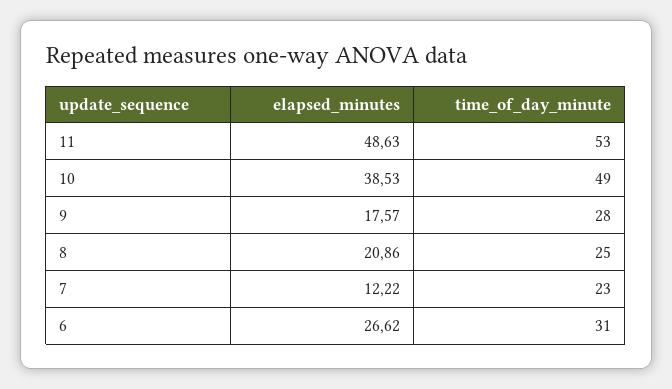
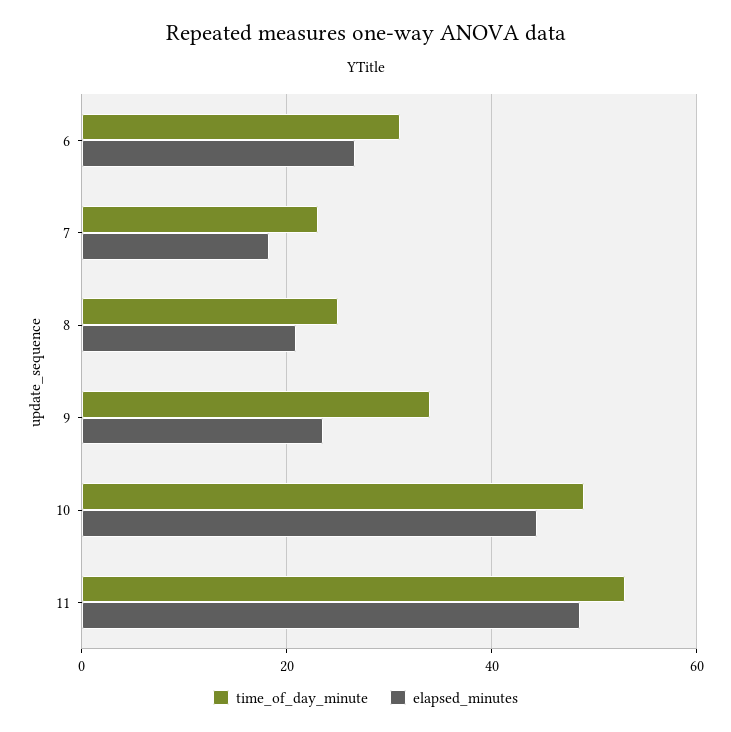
elapsed_minutes, 10: 38.53 -> 44
elapsed_minutes, 9: 17.57 -> 24
time_of_day_minute, 9: 28 -> 34
elapsed_minutes, 7: 12.22 -> 18

